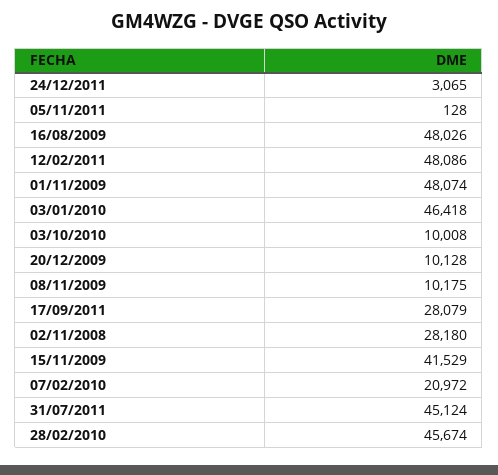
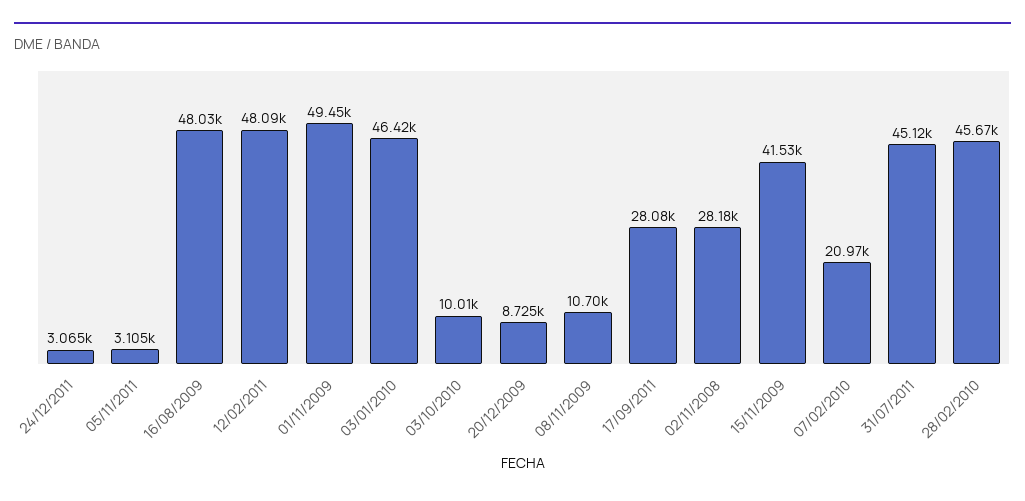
05/11/2011: 128 -> 3105
01/11/2009: 48074 -> 49450
20/12/2009: 10128 -> 8725
08/11/2009: 10175 -> 10700

